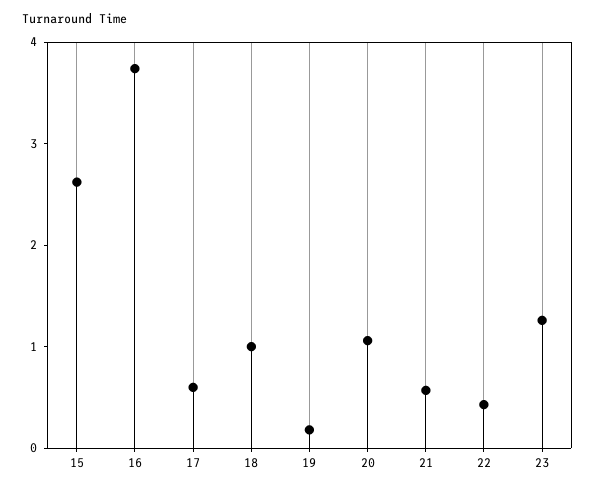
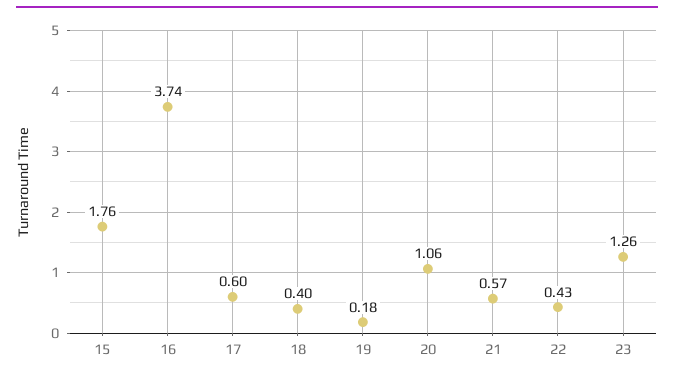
15: 2.6 -> 1.76
18: 1 -> 0.4

